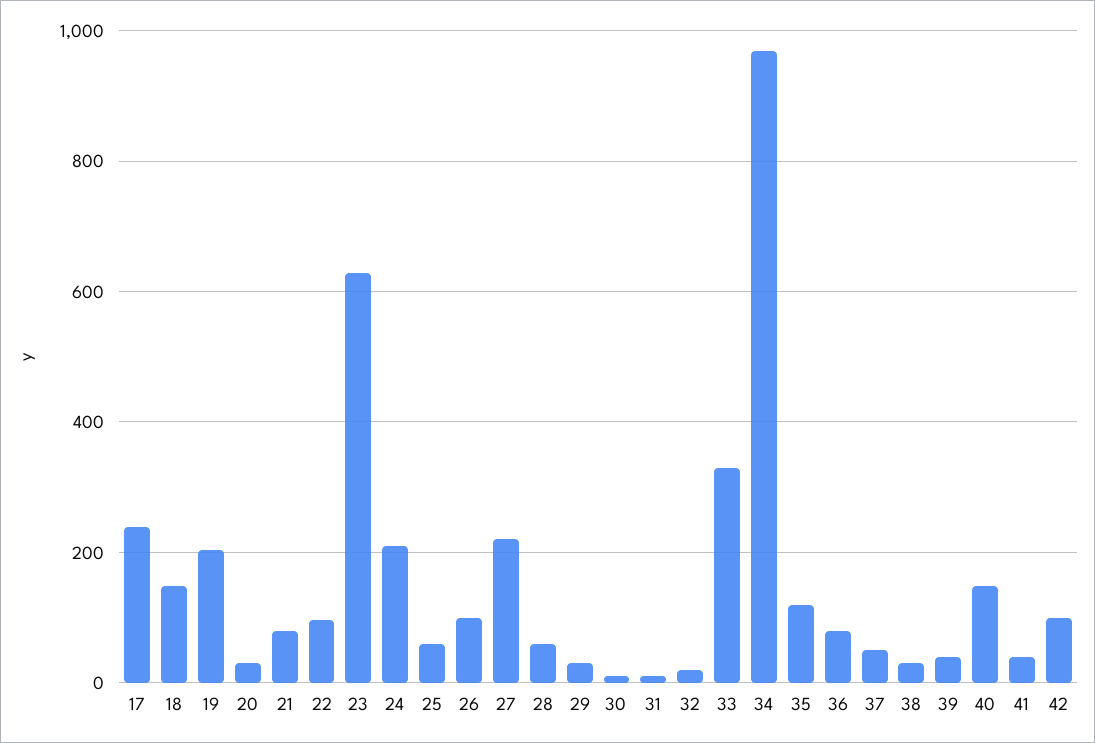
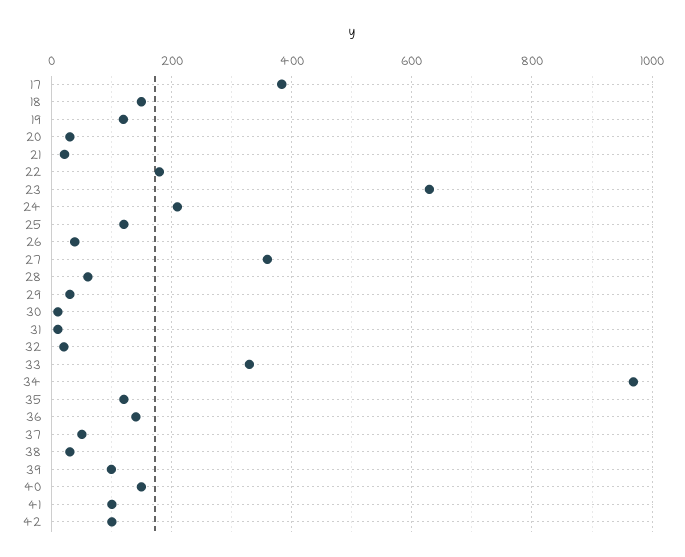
17: 240 -> 380
19: 200 -> 120
21: 80 -> 20
22: 100 -> 180
25: 60 -> 120
26: 100 -> 40
27: 220 -> 360
36: 80 -> 140
39: 40 -> 100
41: 40 -> 100

